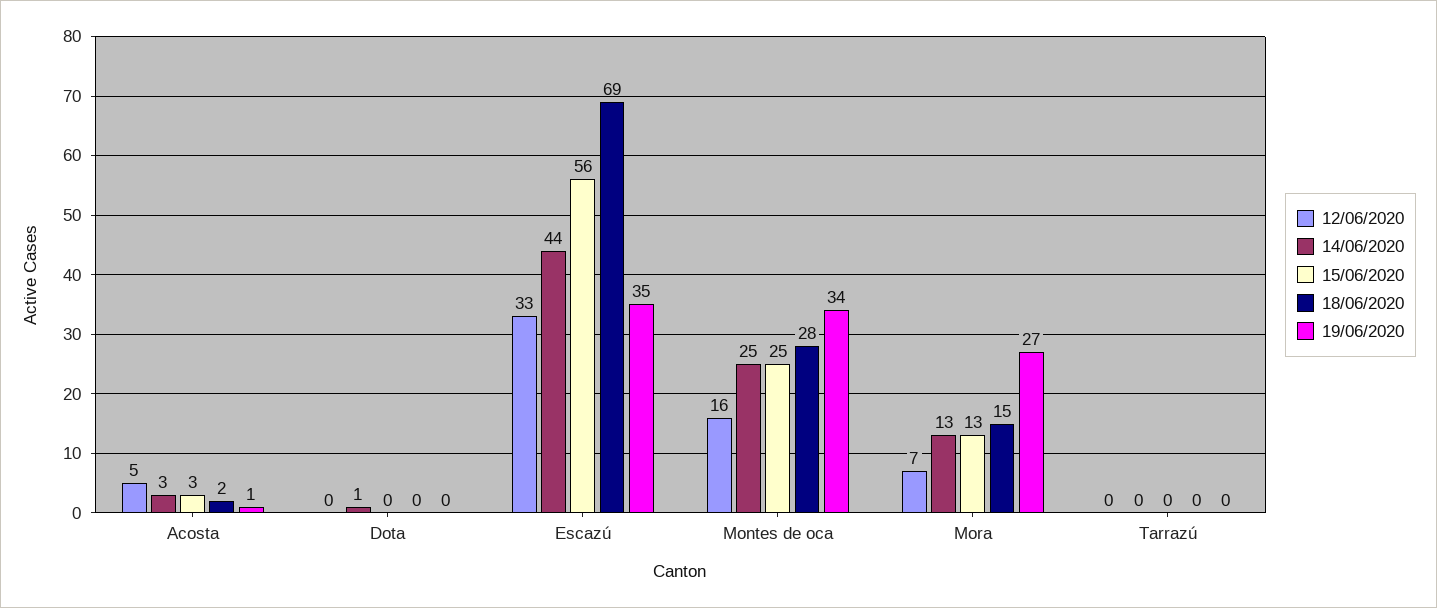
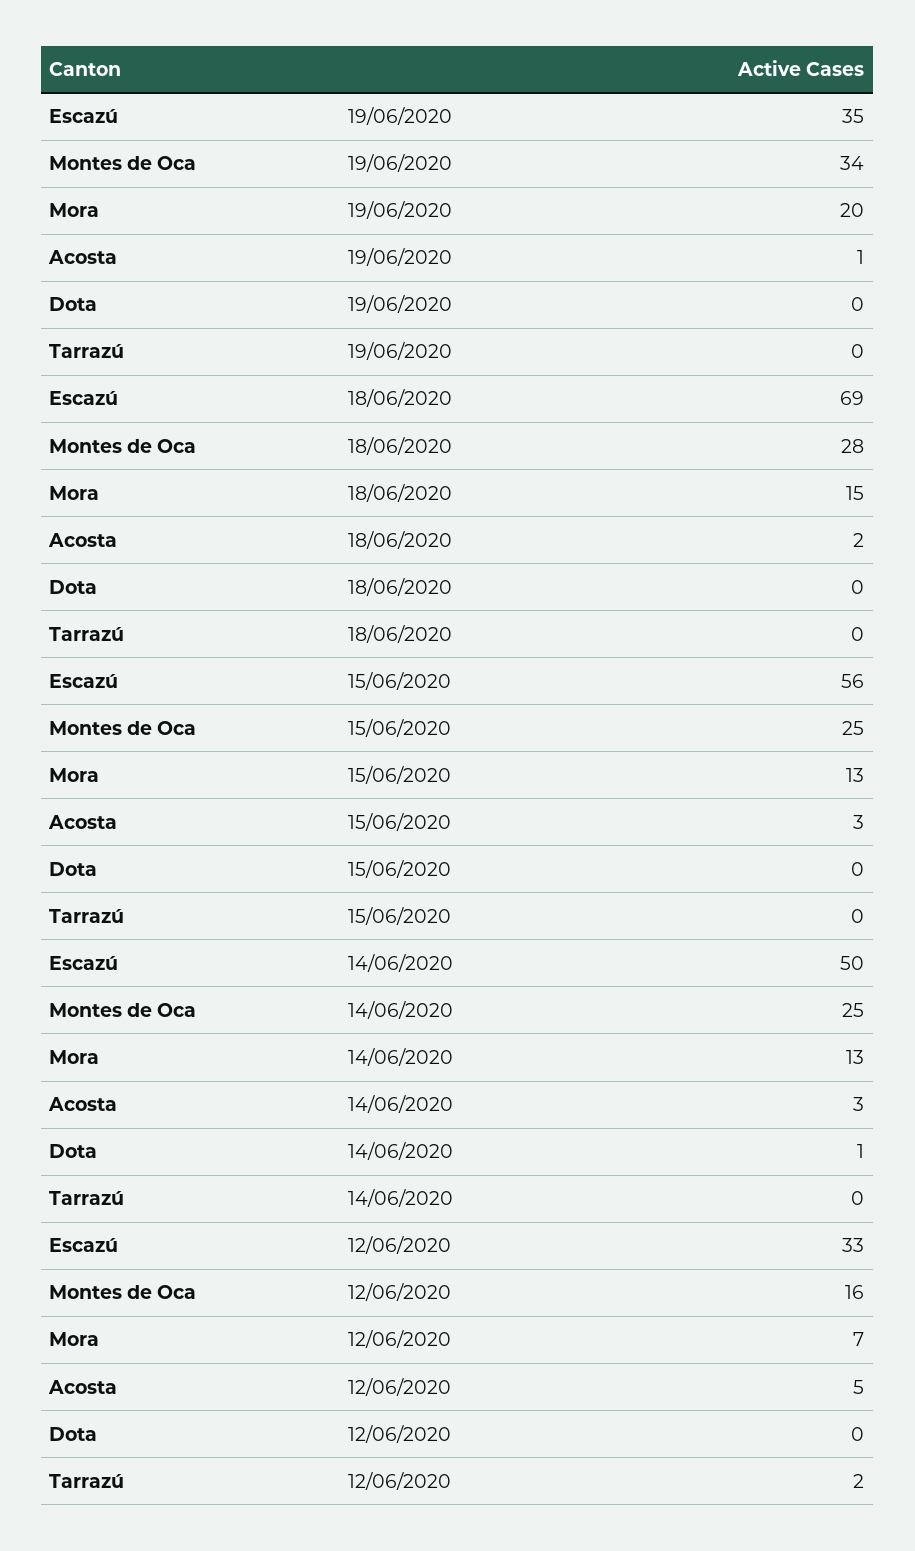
14/06/2020, Escazú: 44 -> 50
19/06/2020, Mora: 27 -> 20
12/06/2020, Tarrazú: 0 -> 2

